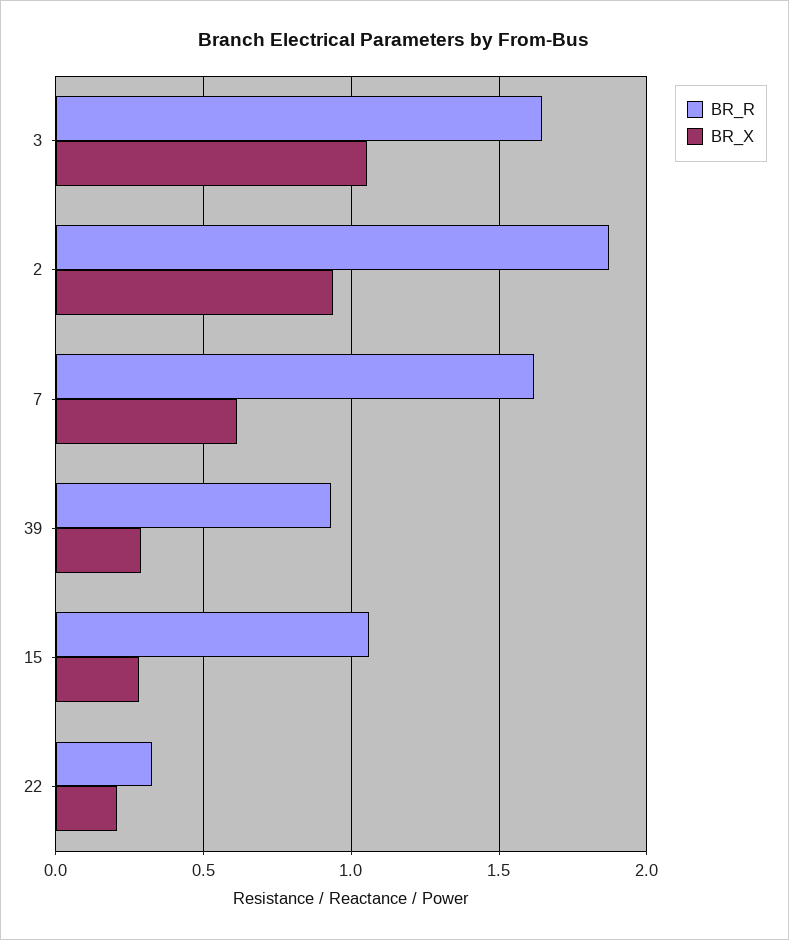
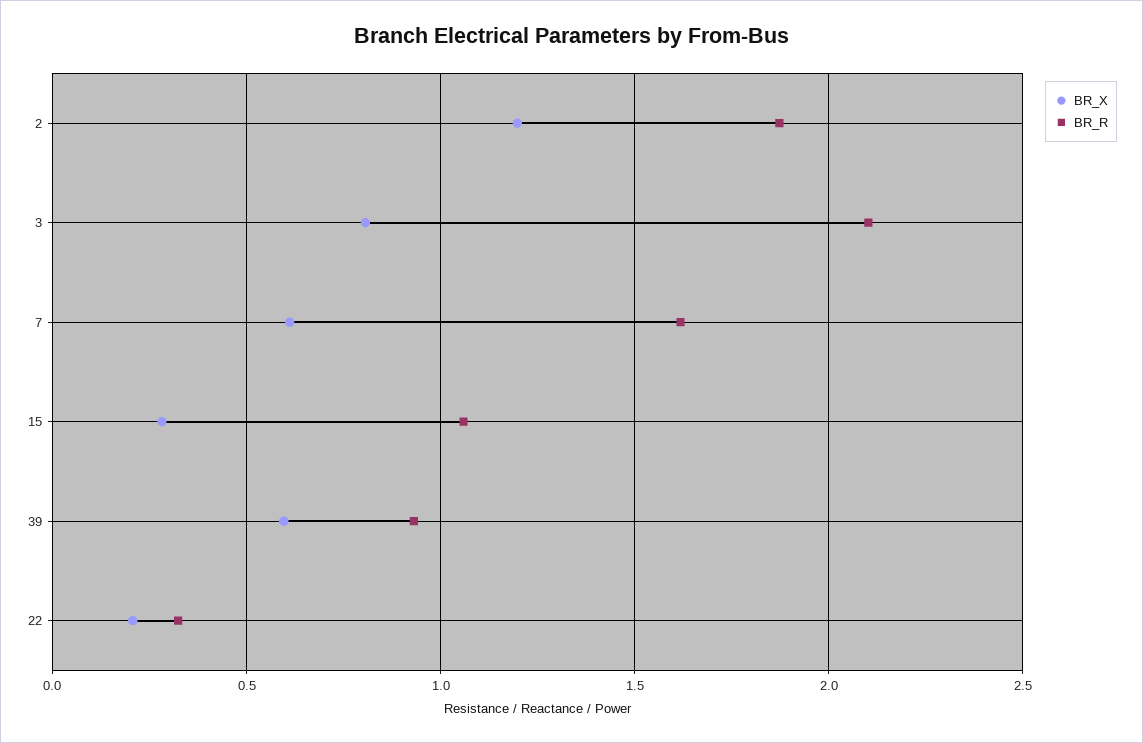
BR_R, 3: 1.65 -> 2.1
BR_X, 3: 1.05 -> 0.8
BR_X, 2: 0.95 -> 1.2
BR_X, 39: 0.3 -> 0.6

